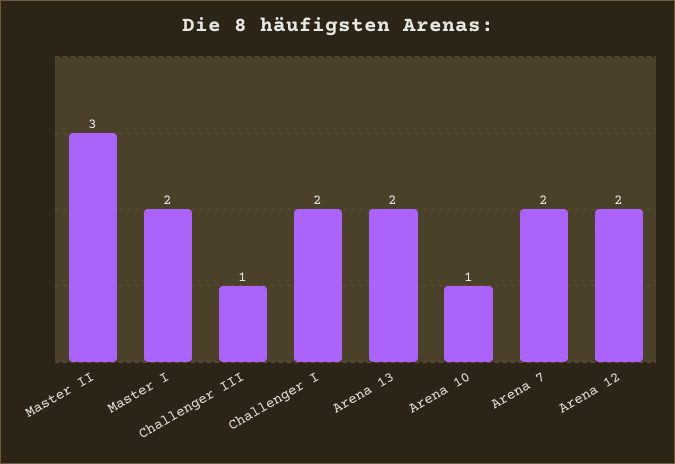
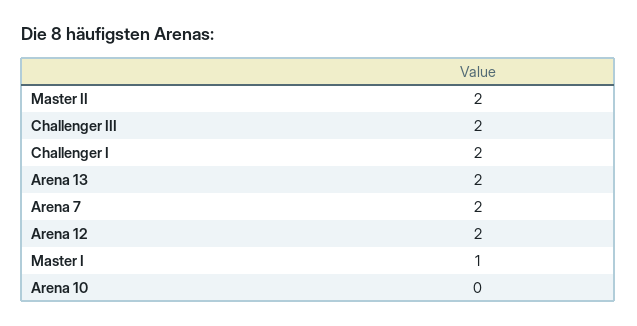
Master II: 3 -> 2
Master I: 2 -> 1
Challenger III: 1 -> 2
Arena 10: 1 -> 0

